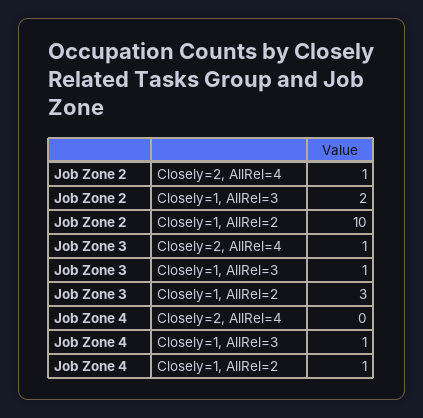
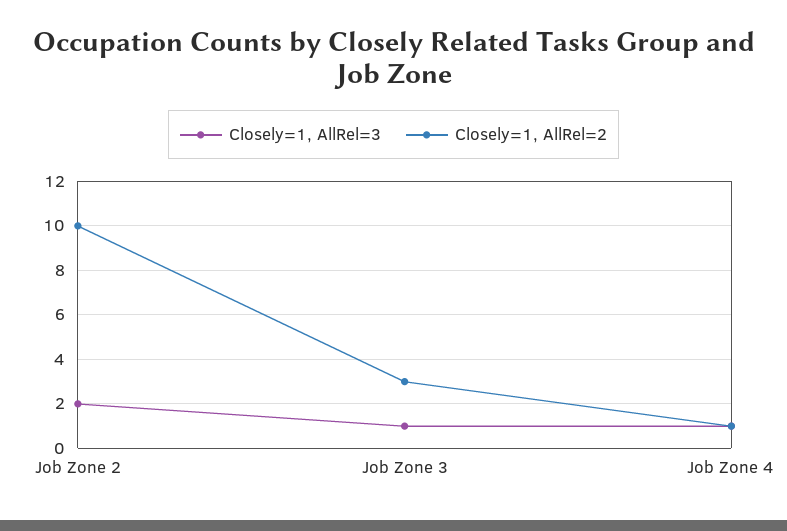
Closely=2, AllRel=4, Job Zone 2: 1 -> none
Closely=2, AllRel=4, Job Zone 3: 1 -> none
Closely=2, AllRel=4, Job Zone 4: 0 -> none

